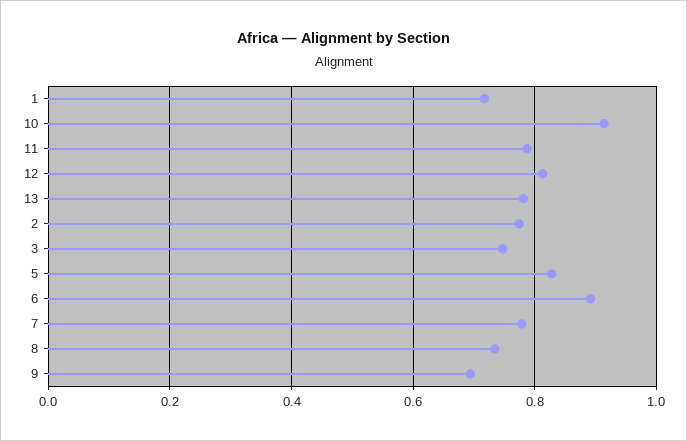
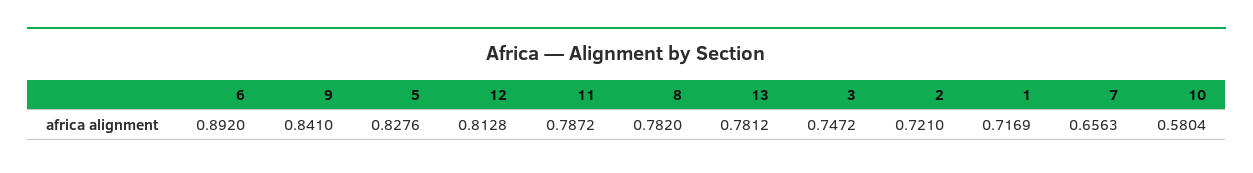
10: 0.92 -> 0.5804
2: 0.78 -> 0.721
7: 0.78 -> 0.6563
8: 0.74 -> 0.782
9: 0.7 -> 0.841

